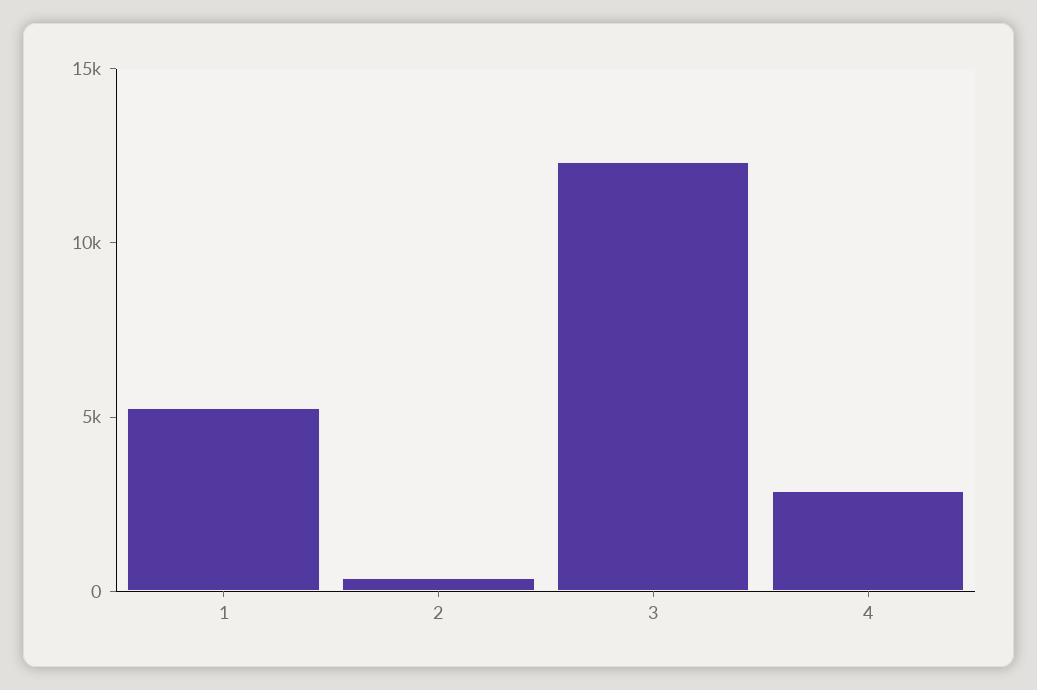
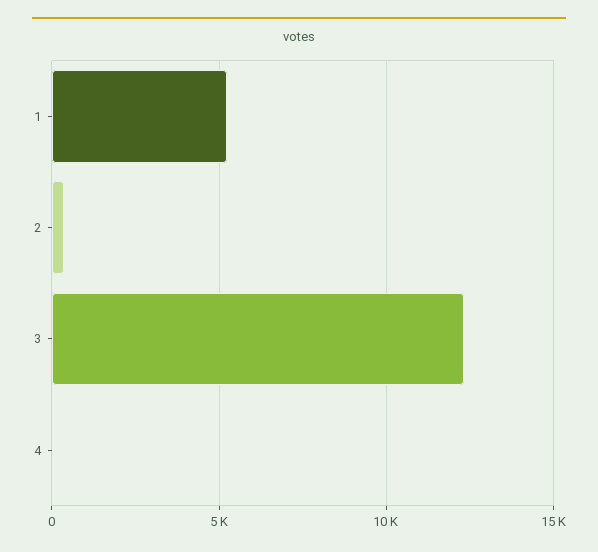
4: 3000 -> 0

